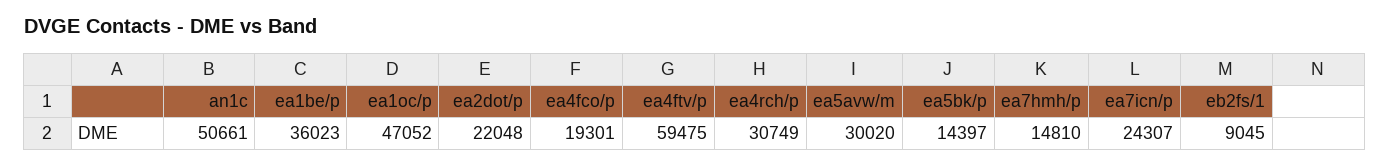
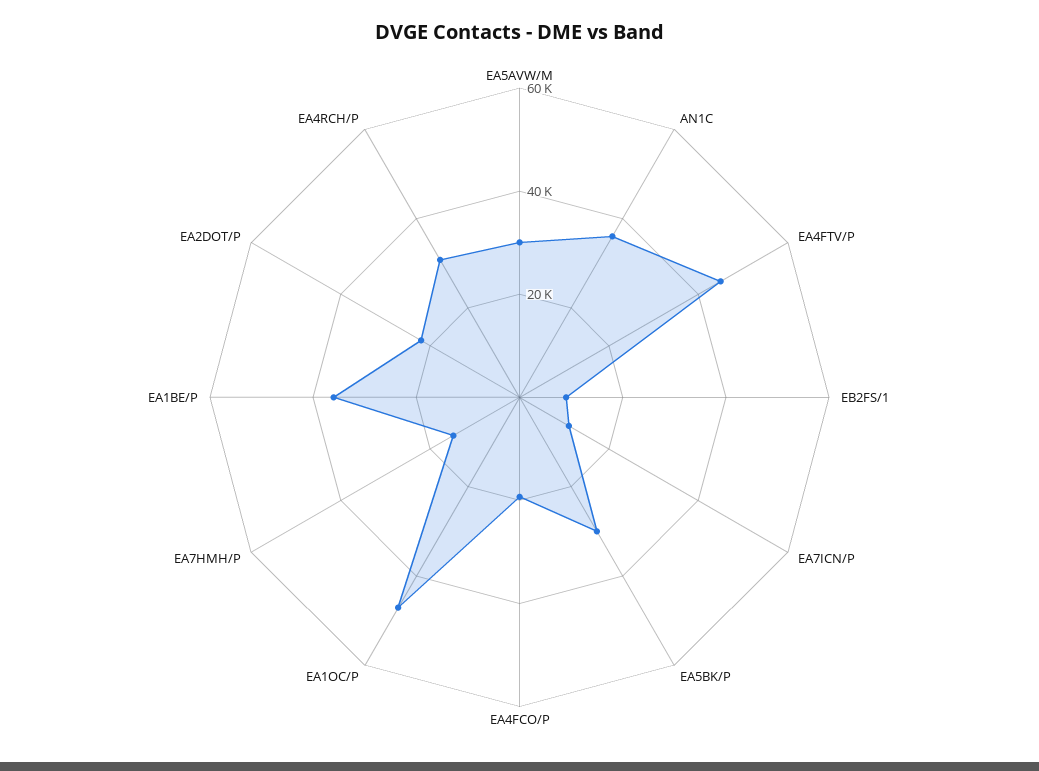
an1c: 50661 -> 35000
ea4ftv/p: 59475 -> 45000
ea5bk/p: 14397 -> 30000
ea7icn/p: 24307 -> 10000

